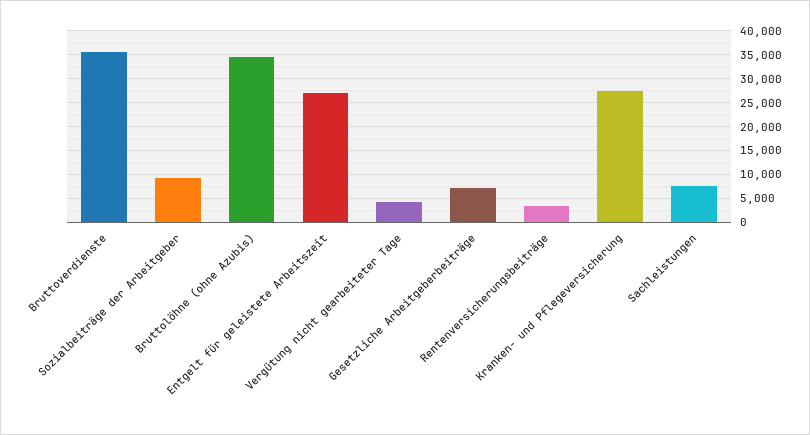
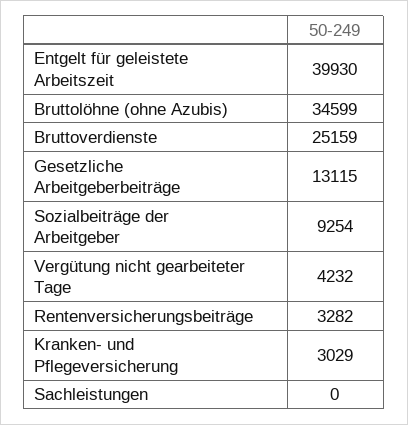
Bruttoverdienste: 35000 -> 25159
Entgelt für geleistete Arbeitszeit: 27500 -> 39930
Gesetzliche Arbeitgeberbeiträge: 7500 -> 13115
Kranken- und Pflegeversicherung: 27500 -> 3029
Sachleistungen: 7500 -> 0

